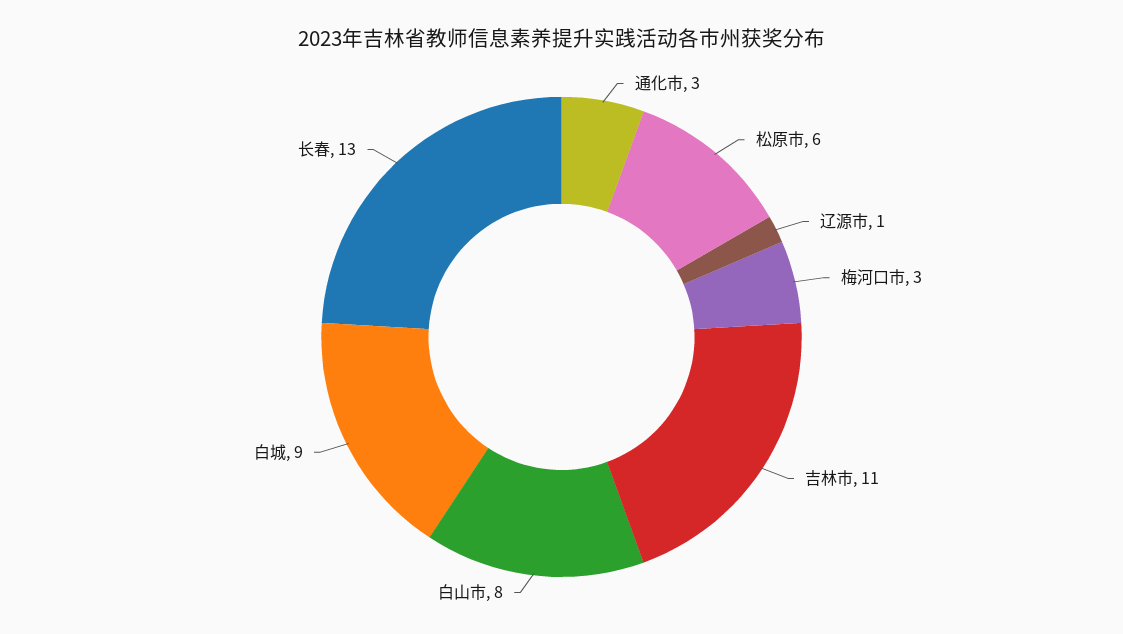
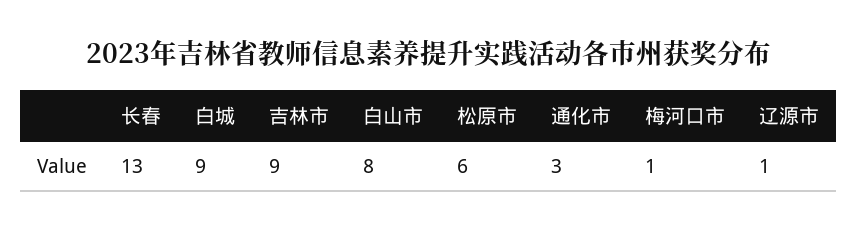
梅河口市: 3 -> 1
吉林市: 11 -> 9

